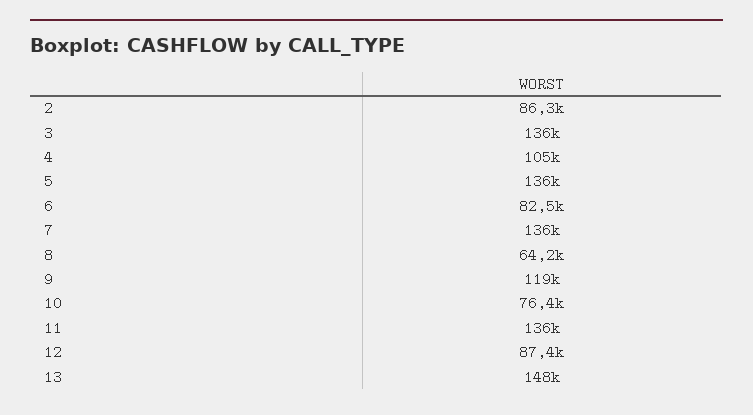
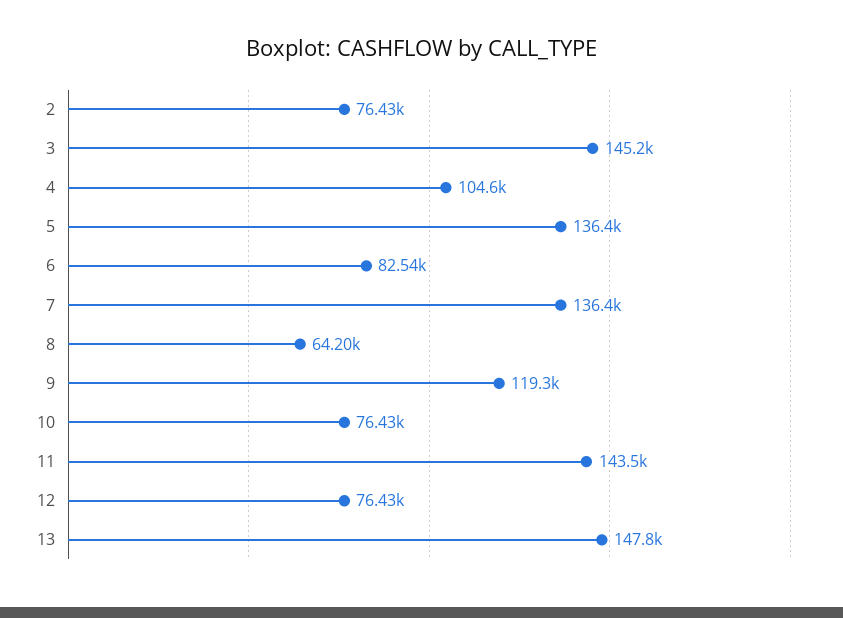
2: 86300 -> 76430
3: 136000 -> 145200
11: 136000 -> 143500
12: 87400 -> 76430

